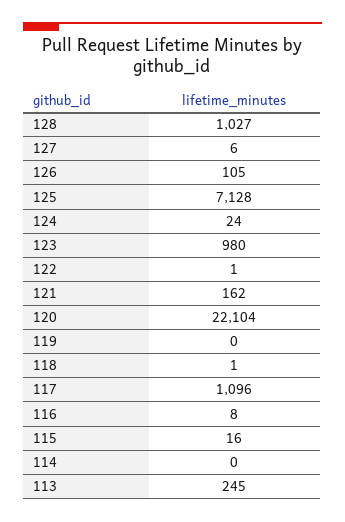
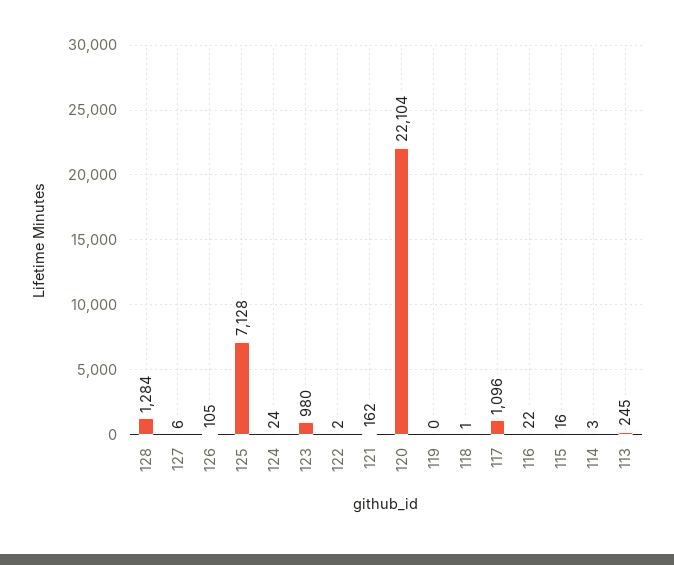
128: 1027 -> 1284
122: 1 -> 2
116: 8 -> 22
114: 0 -> 3

